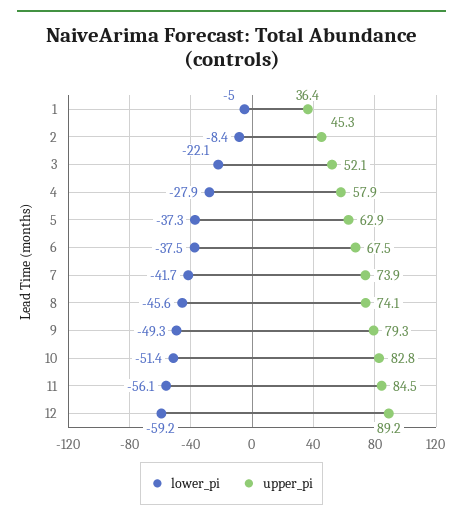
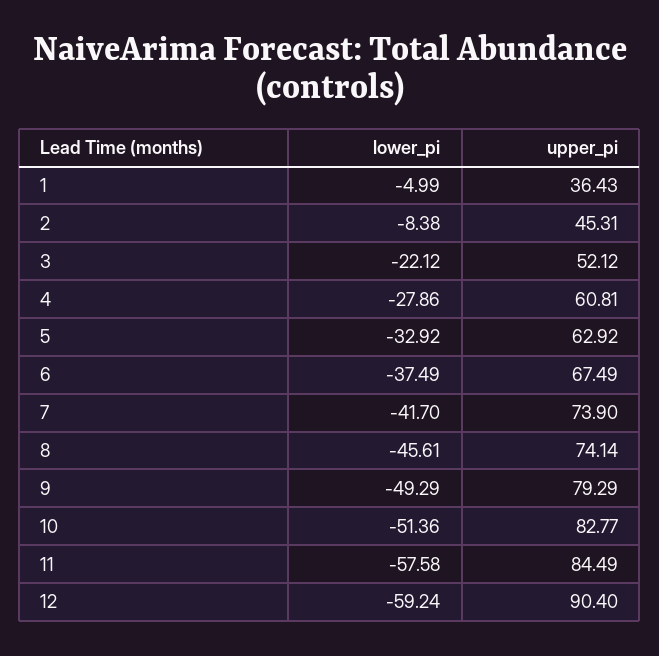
upper_pi, 4: 57.9 -> 60.81
lower_pi, 5: -37.3 -> -32.92
lower_pi, 11: -56.1 -> -57.58
upper_pi, 12: 89.2 -> 90.4

